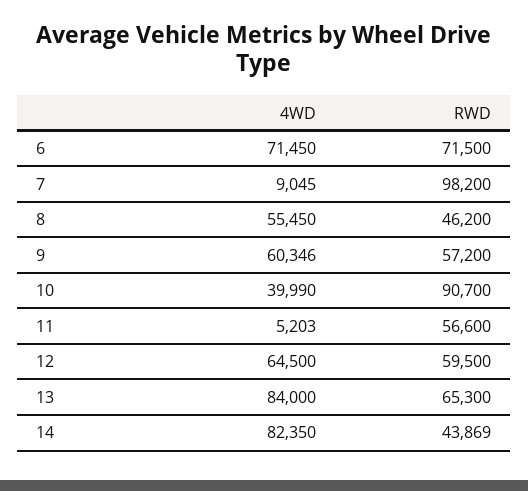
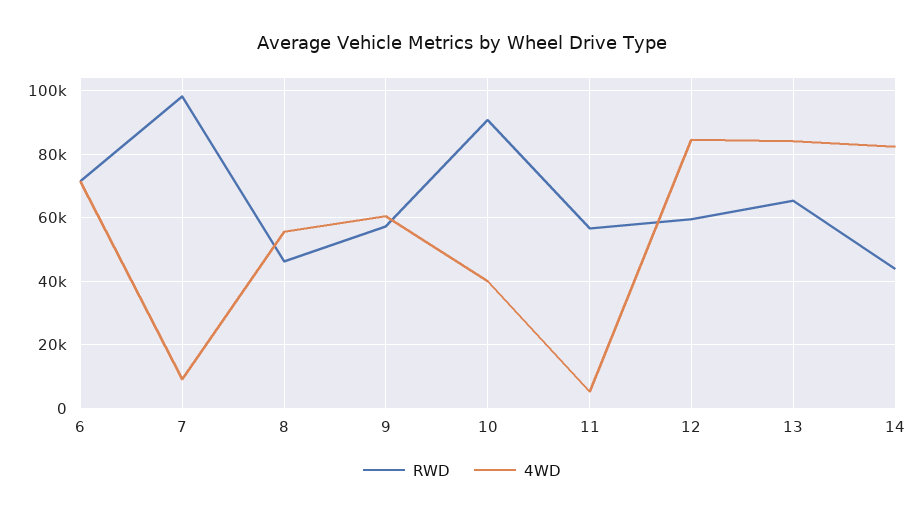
4WD, 12: 64500 -> 84000

